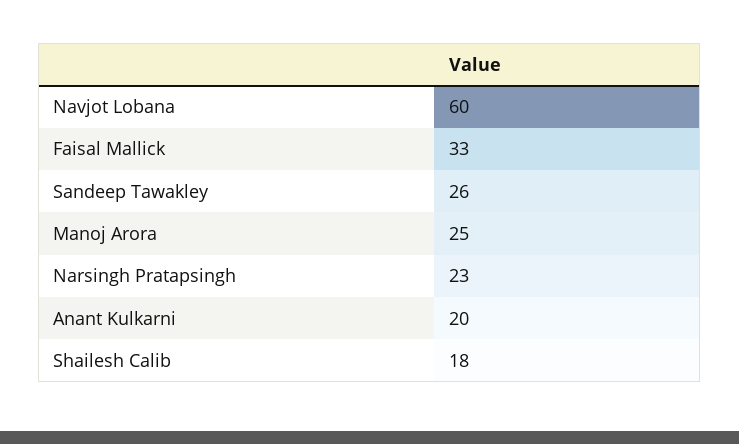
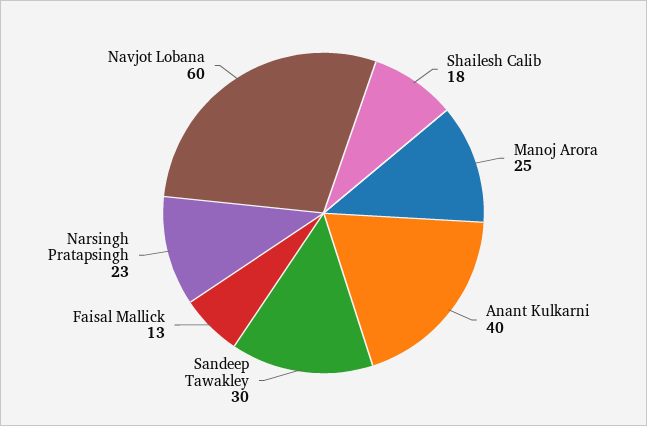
Faisal Mallick: 33 -> 13
Sandeep Tawakley: 26 -> 30
Anant Kulkarni: 20 -> 40

